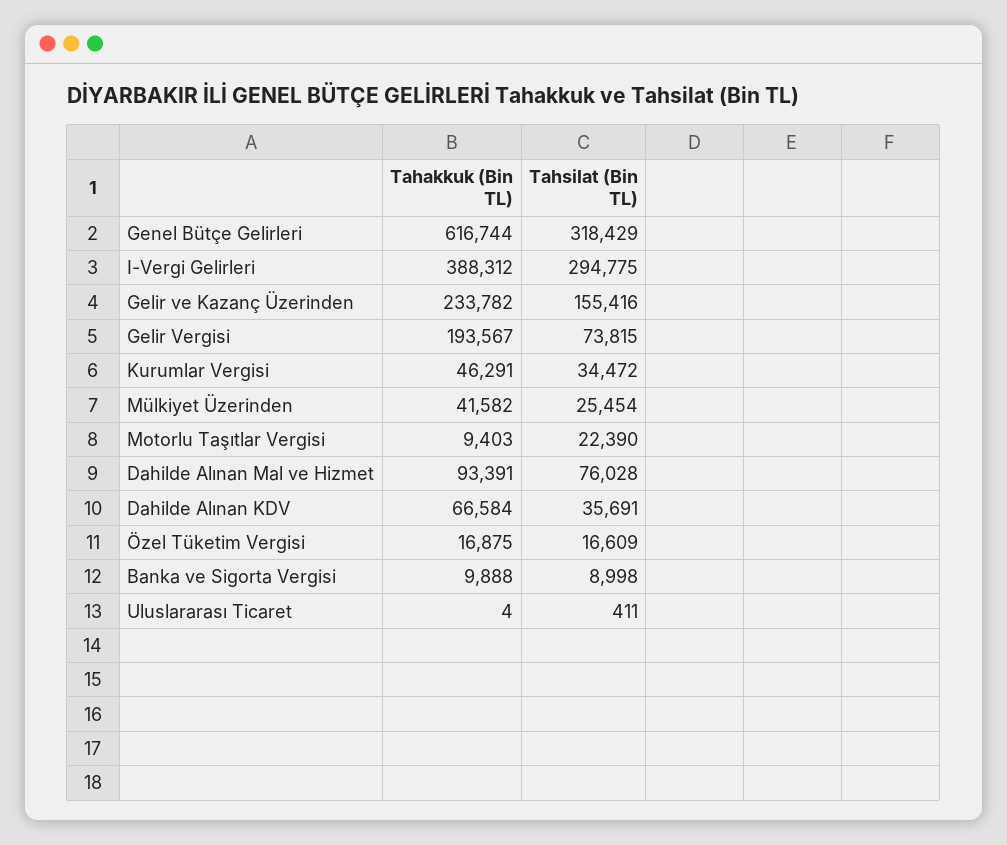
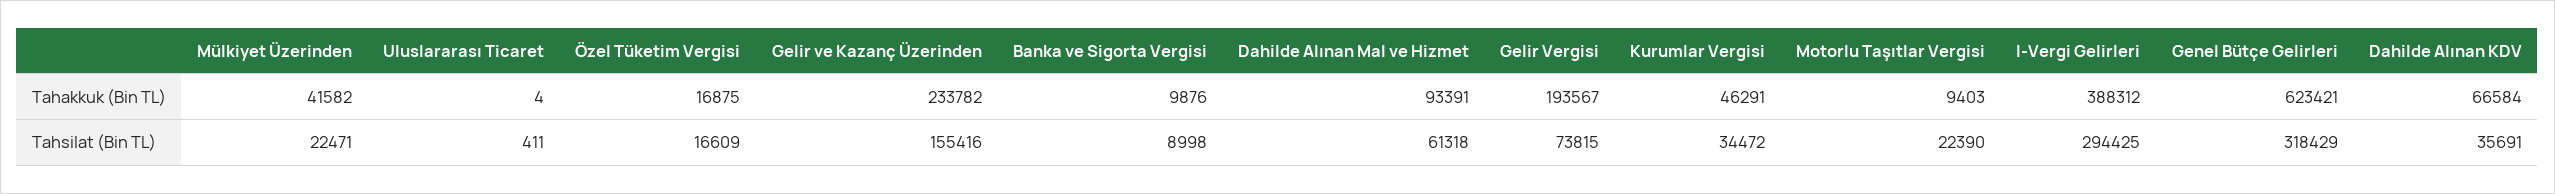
Tahakkuk (Bin TL), Genel Bütçe Gelirleri: 616744 -> 623421
Tahsilat (Bin TL), I-Vergi Gelirleri: 294775 -> 294425
Tahsilat (Bin TL), Mülkiyet Üzerinden: 25454 -> 22471
Tahsilat (Bin TL), Dahilde Alınan Mal ve Hizmet: 76028 -> 61318
Tahakkuk (Bin TL), Banka ve Sigorta Vergisi: 9888 -> 9876

